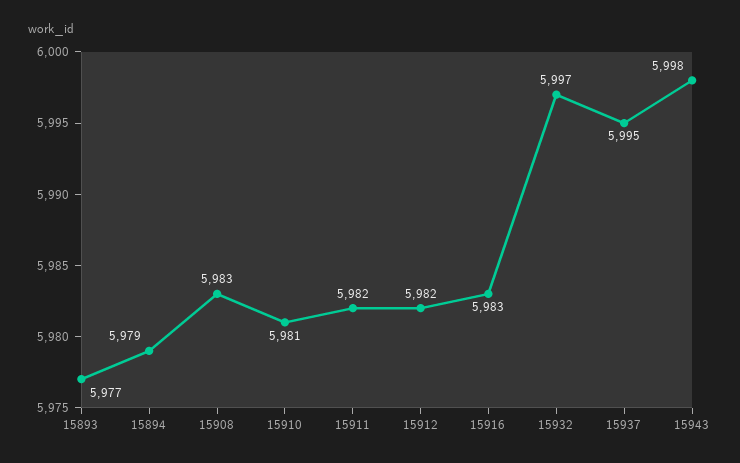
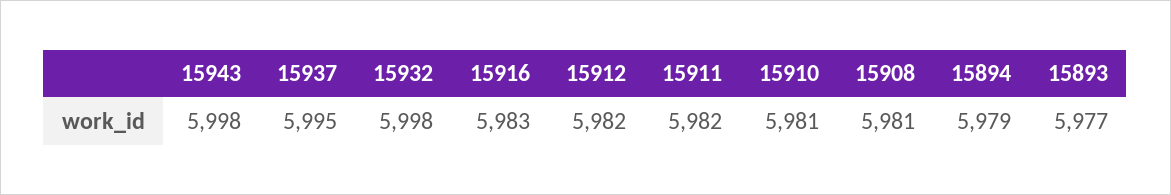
15908: 5983 -> 5981
15932: 5997 -> 5998

